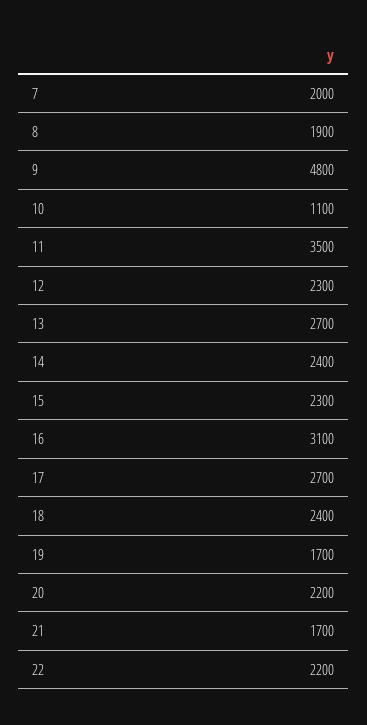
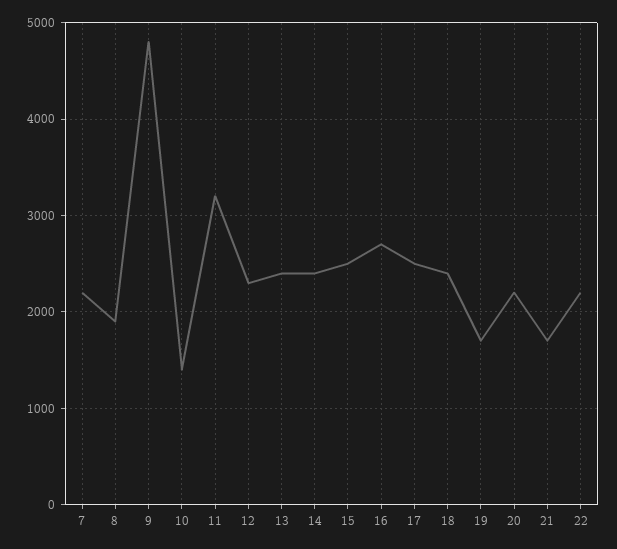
7: 2000 -> 2200
10: 1100 -> 1400
11: 3500 -> 3200
13: 2700 -> 2400
15: 2300 -> 2500
16: 3100 -> 2700
17: 2700 -> 2500

